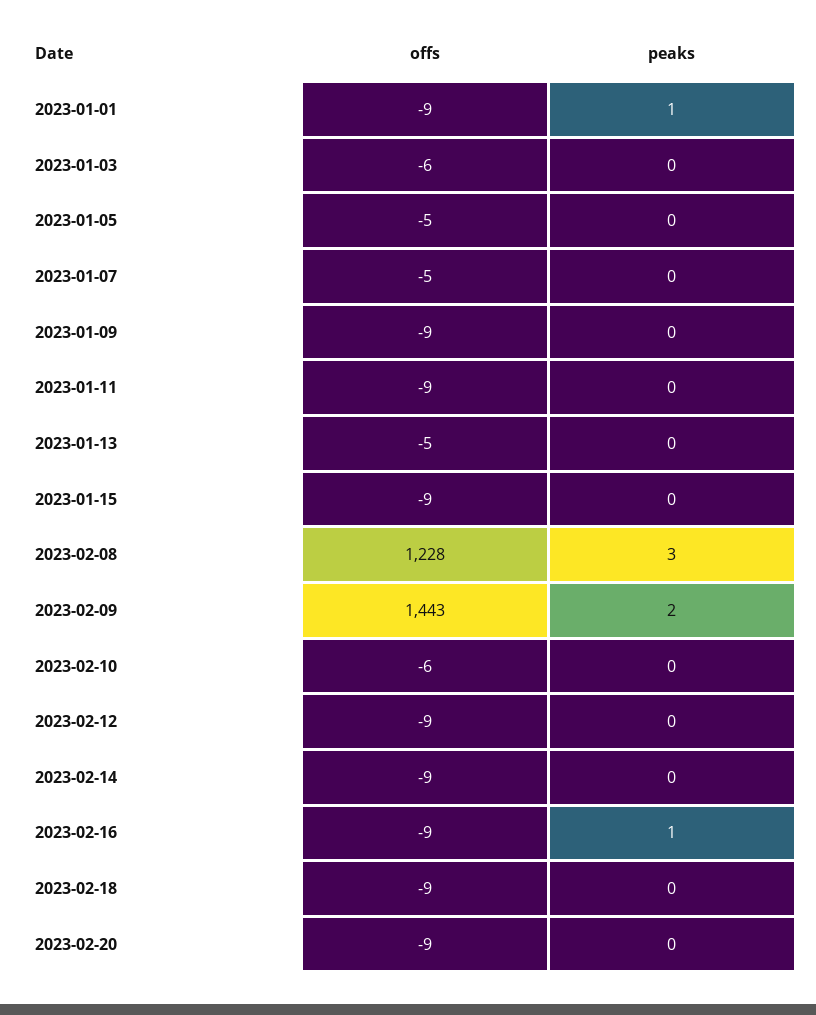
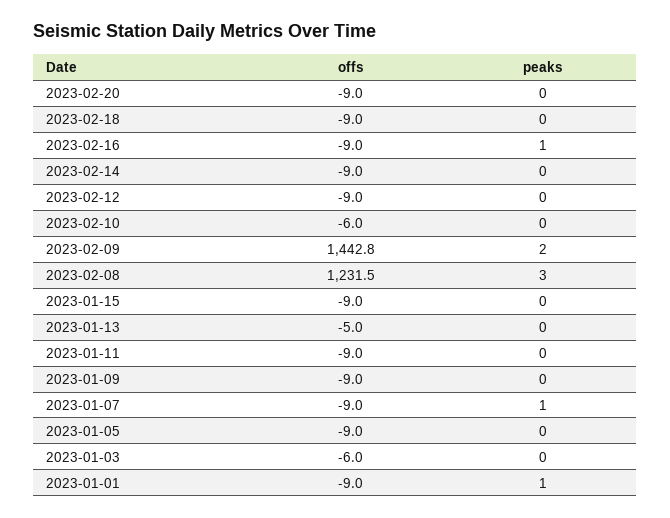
offs, 2023-01-05: -5 -> -9
offs, 2023-01-07: -5 -> -9
peaks, 2023-01-07: 0 -> 1
offs, 2023-02-08: 1228 -> 1231.5

